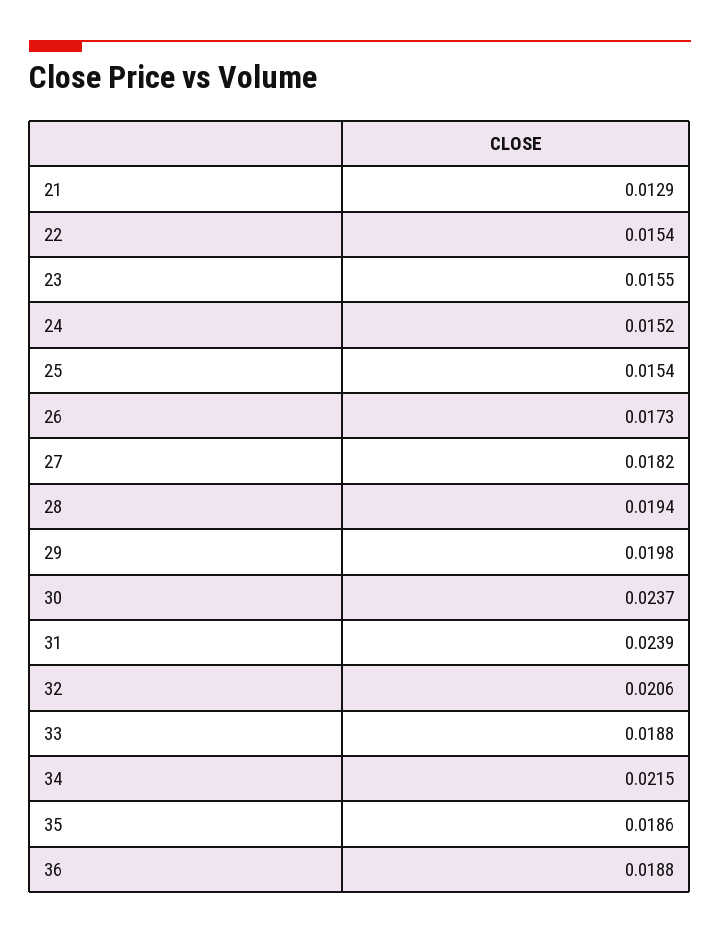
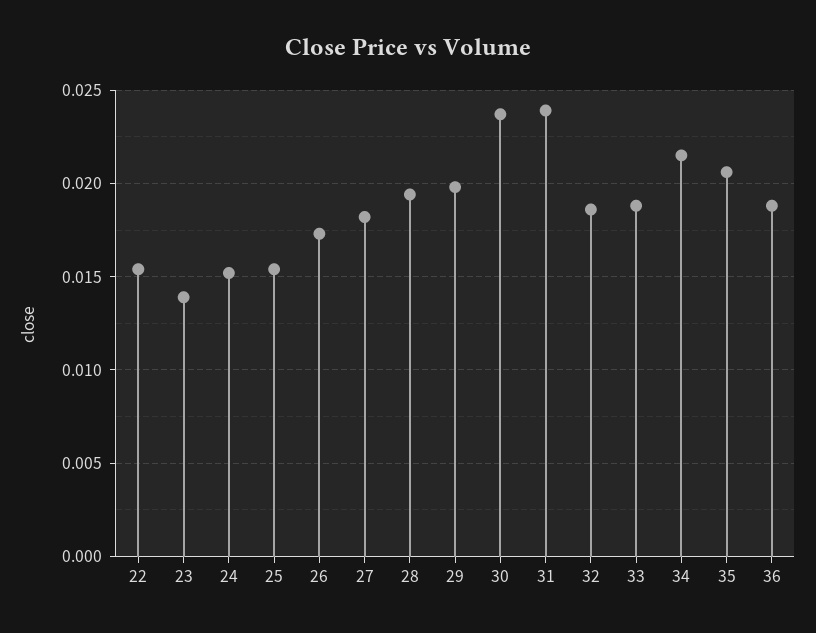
21: 0.0129 -> none
23: 0.0155 -> 0.014
32: 0.0206 -> 0.0185
35: 0.0186 -> 0.0205

